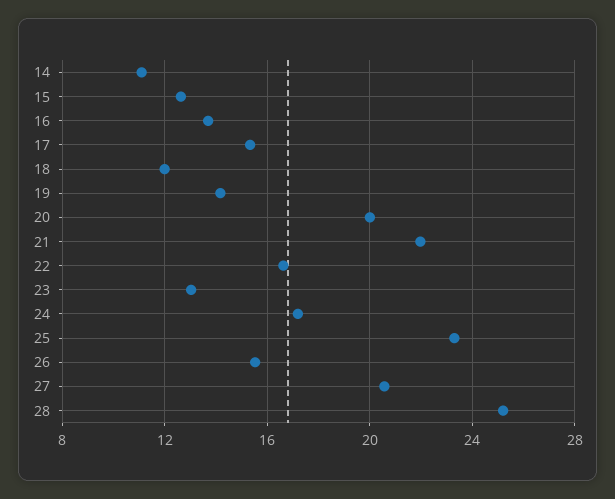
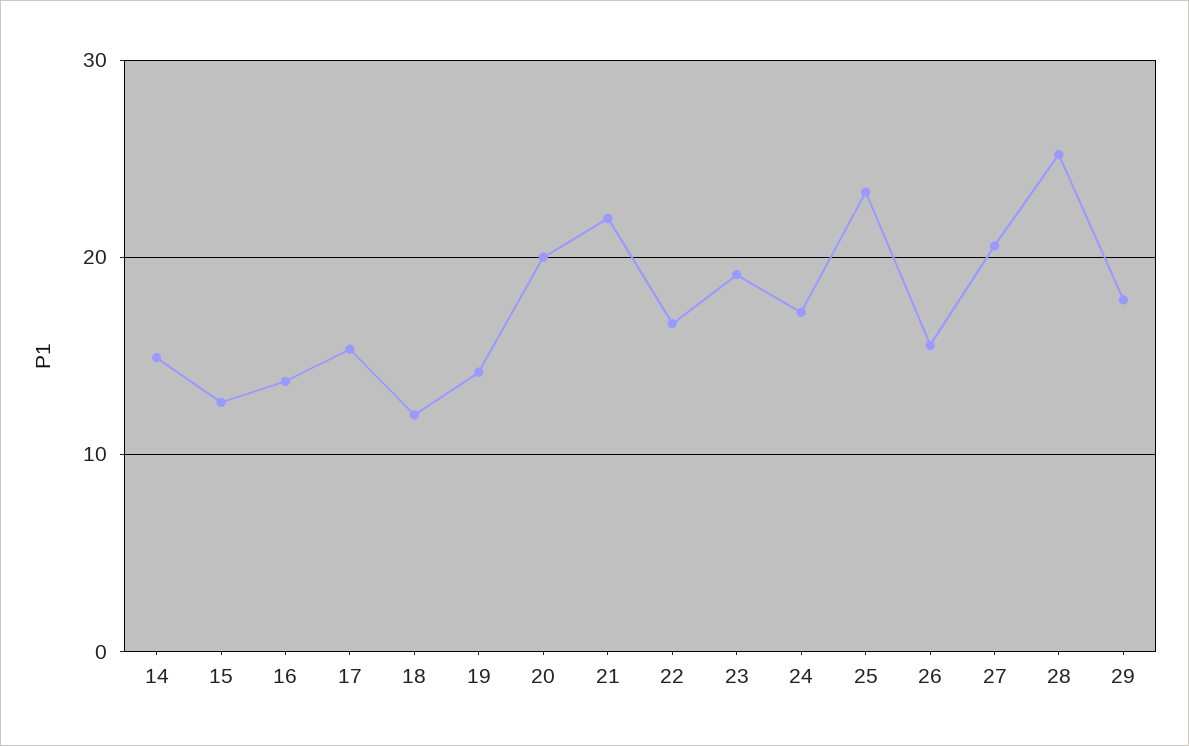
14: 11 -> 15
23: 13 -> 19
29: none -> 18

